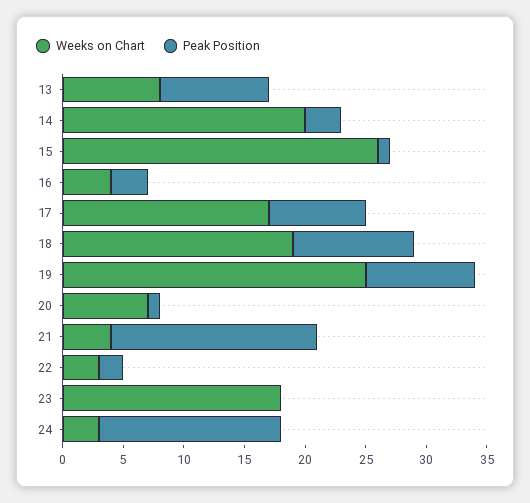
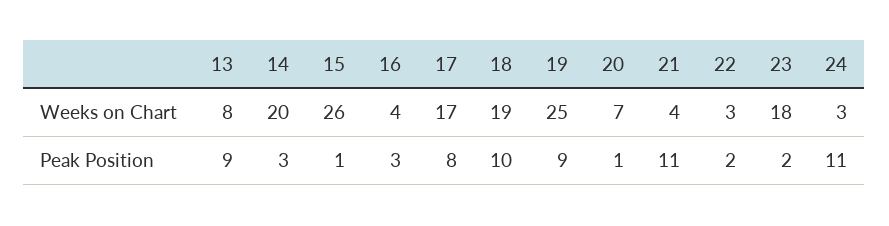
Peak Position, 21: 17 -> 11
Peak Position, 23: 0 -> 2
Peak Position, 24: 15 -> 11

